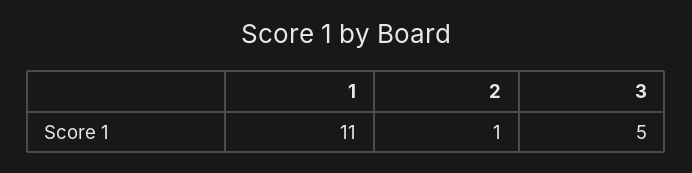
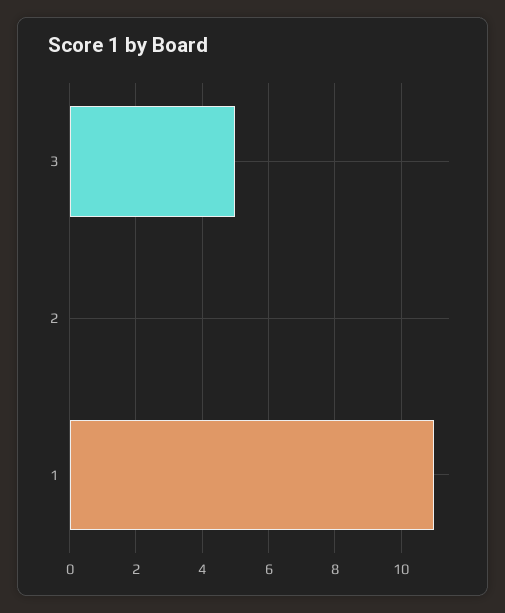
2: 1 -> 0

